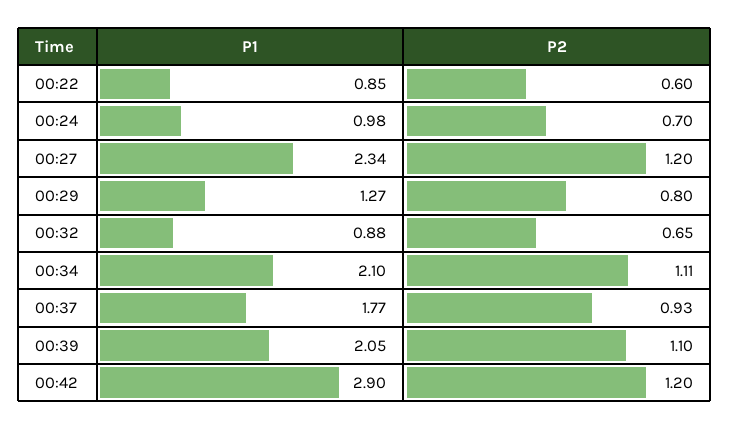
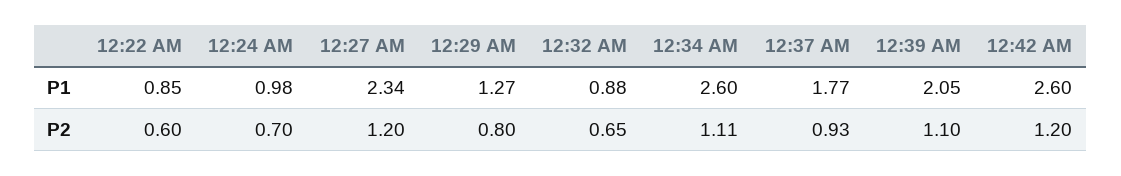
P1, 00:34: 2.1 -> 2.6
P1, 00:42: 2.9 -> 2.6

